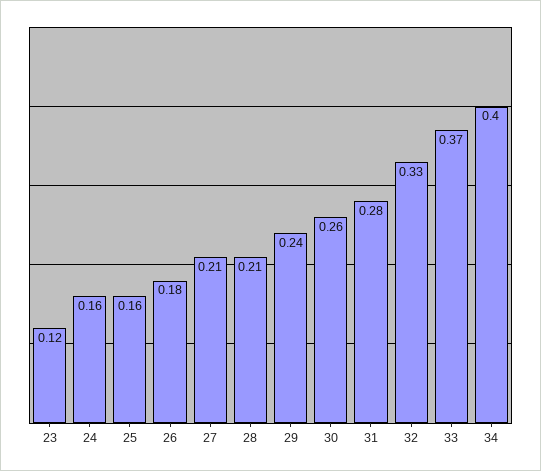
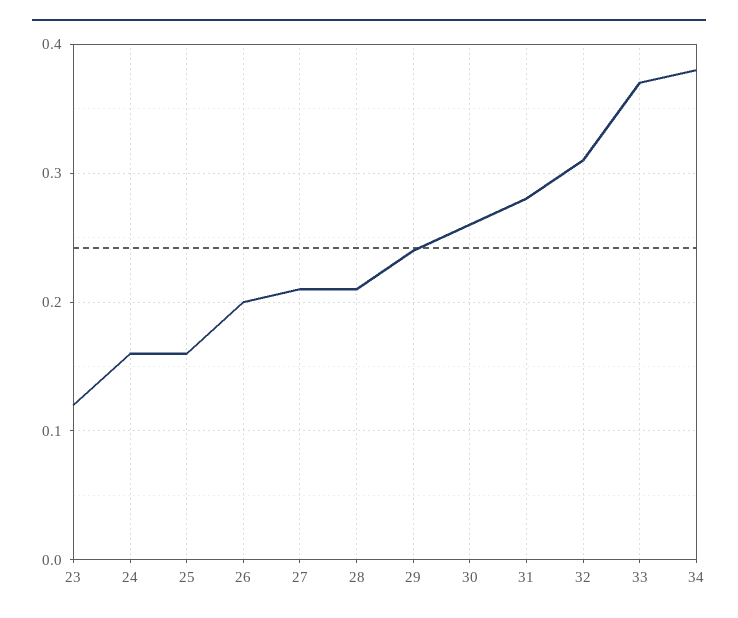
26: 0.18 -> 0.2
32: 0.33 -> 0.31
34: 0.4 -> 0.38

